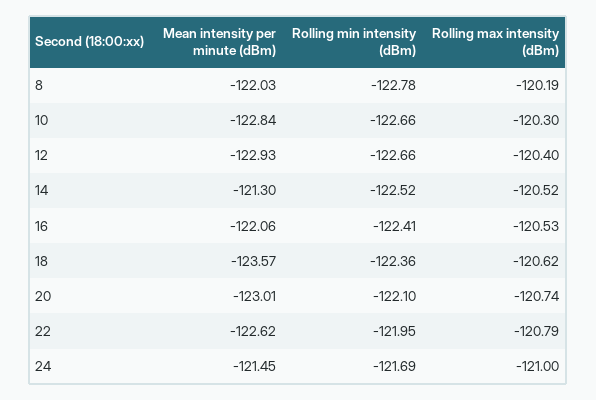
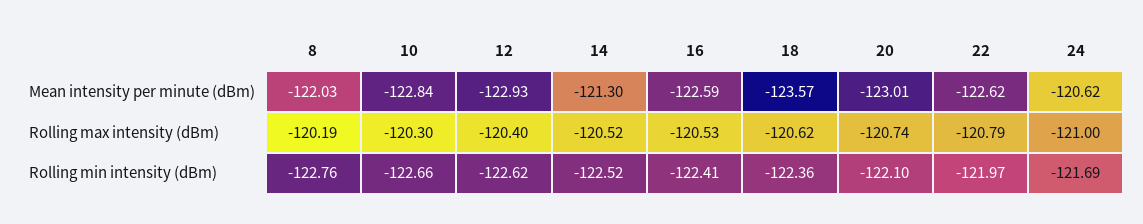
Rolling min intensity (dBm), 8: -122.78 -> -122.76
Rolling min intensity (dBm), 12: -122.66 -> -122.62
Mean intensity per minute (dBm), 16: -122.06 -> -122.59
Rolling min intensity (dBm), 22: -121.95 -> -121.97
Mean intensity per minute (dBm), 24: -121.45 -> -120.62

